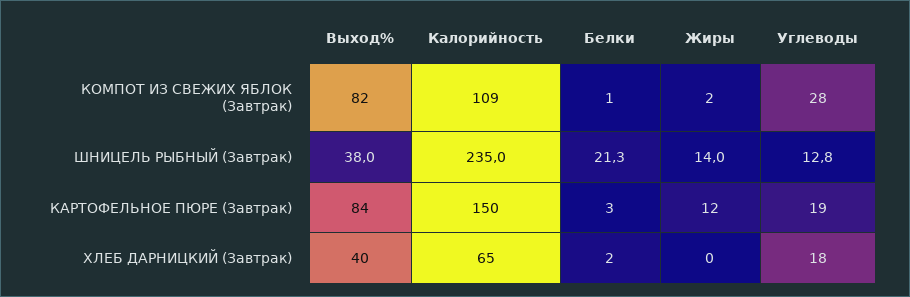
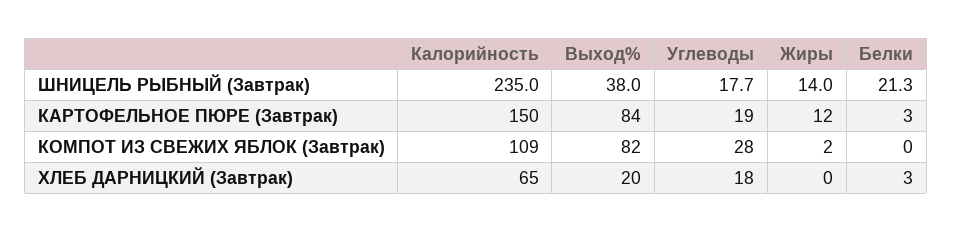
Белки, КОМПОТ ИЗ СВЕЖИХ ЯБЛОК (Завтрак): 1 -> 0
Углеводы, ШНИЦЕЛЬ РЫБНЫЙ (Завтрак): 12.8 -> 17.7
Выход%, ХЛЕБ ДАРНИЦКИЙ (Завтрак): 40 -> 20
Белки, ХЛЕБ ДАРНИЦКИЙ (Завтрак): 2 -> 3

